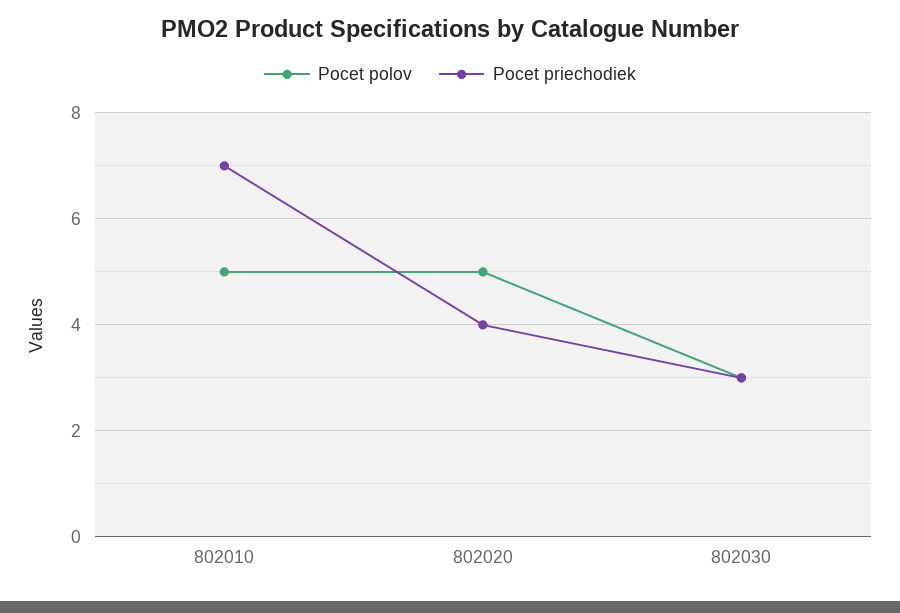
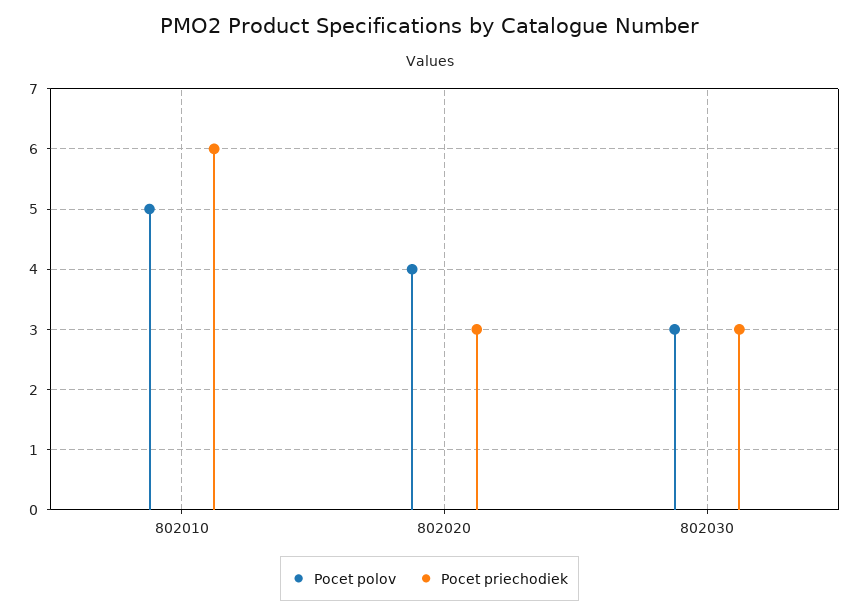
Pocet priechodiek, 802010: 7 -> 6
Pocet polov, 802020: 5 -> 4
Pocet priechodiek, 802020: 4 -> 3

